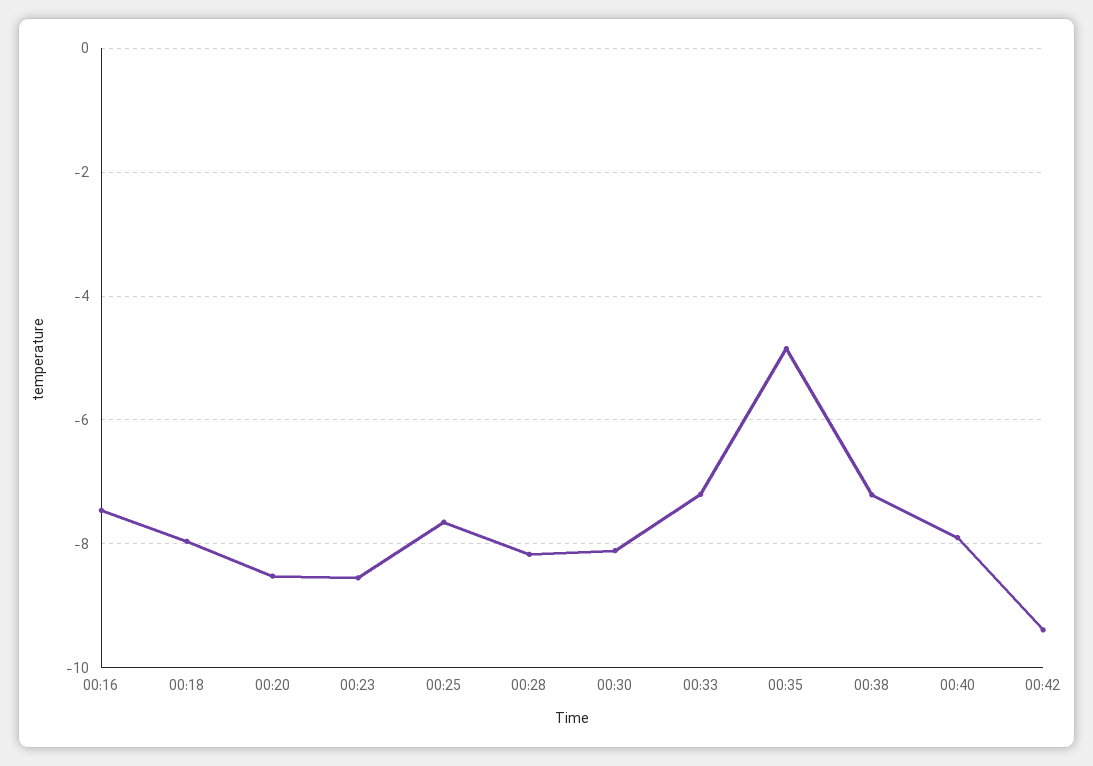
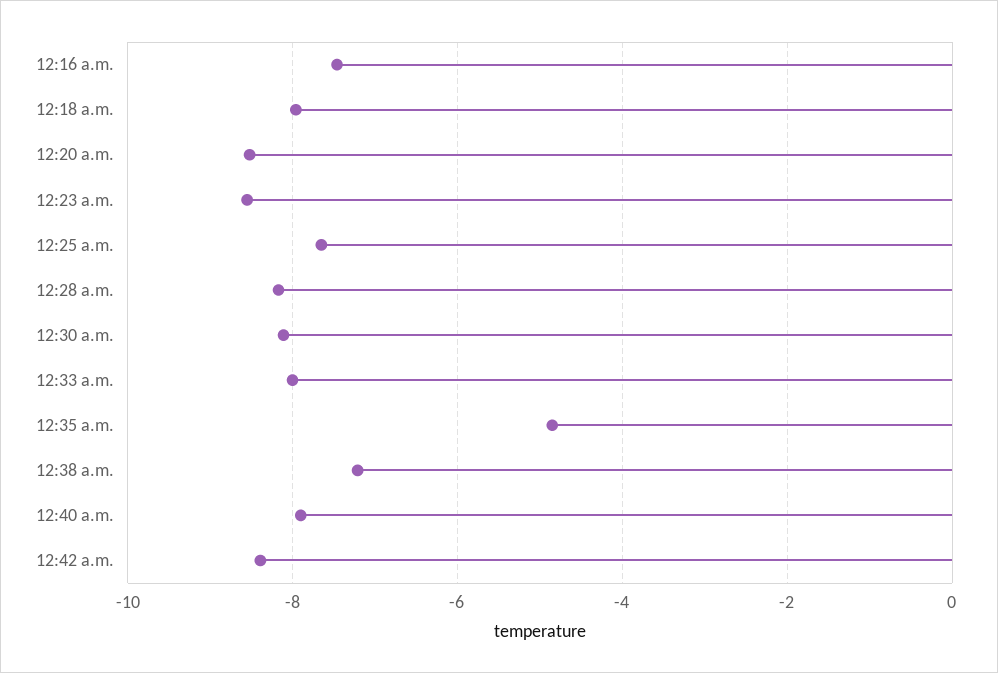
00:33: -7.2 -> -8
00:42: -9.4 -> -8.4

